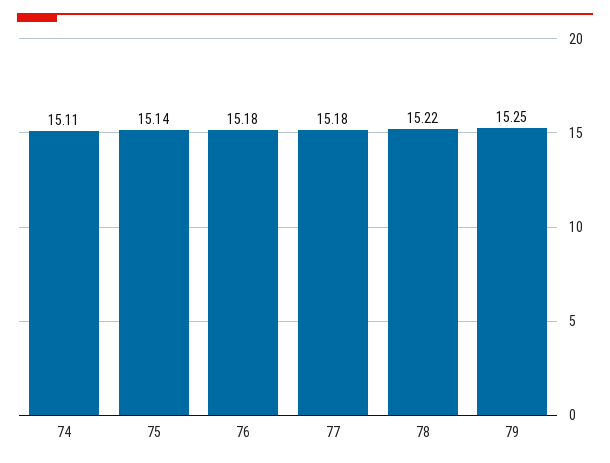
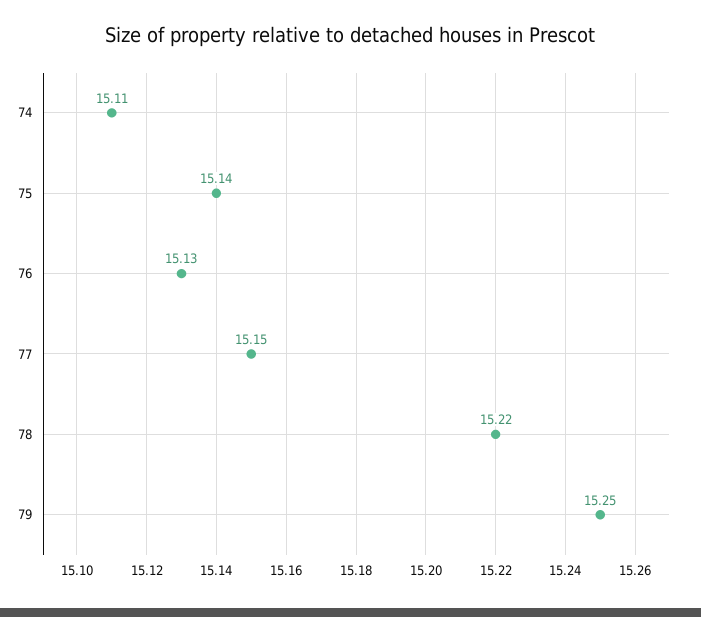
76: 15.18 -> 15.13
77: 15.18 -> 15.15

